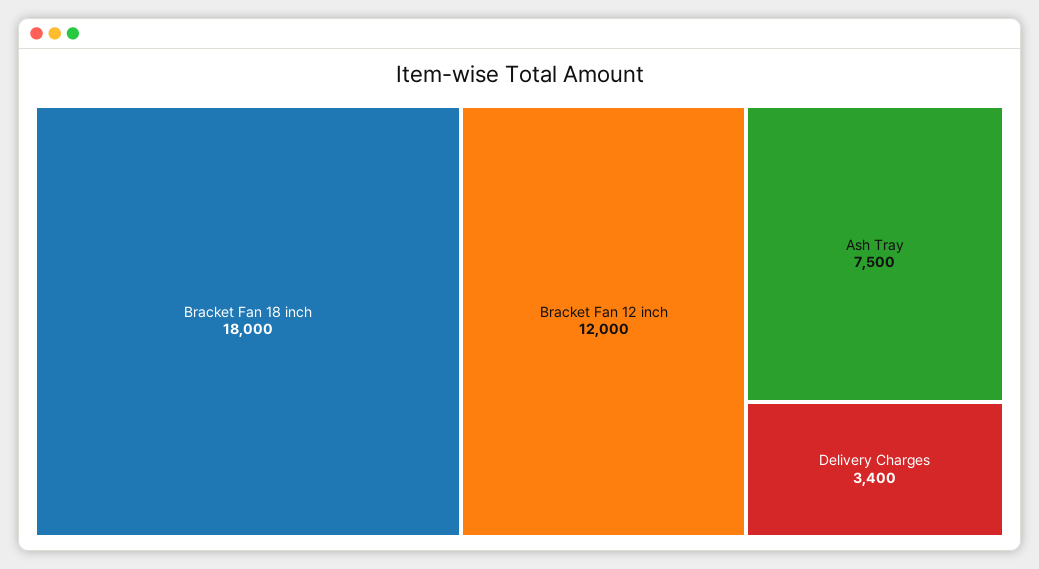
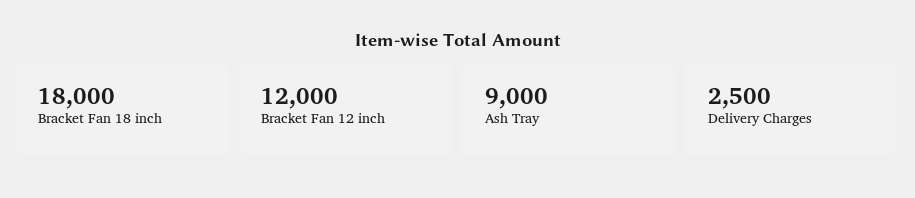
Ash Tray: 7500 -> 9000
Delivery Charges: 3400 -> 2500

